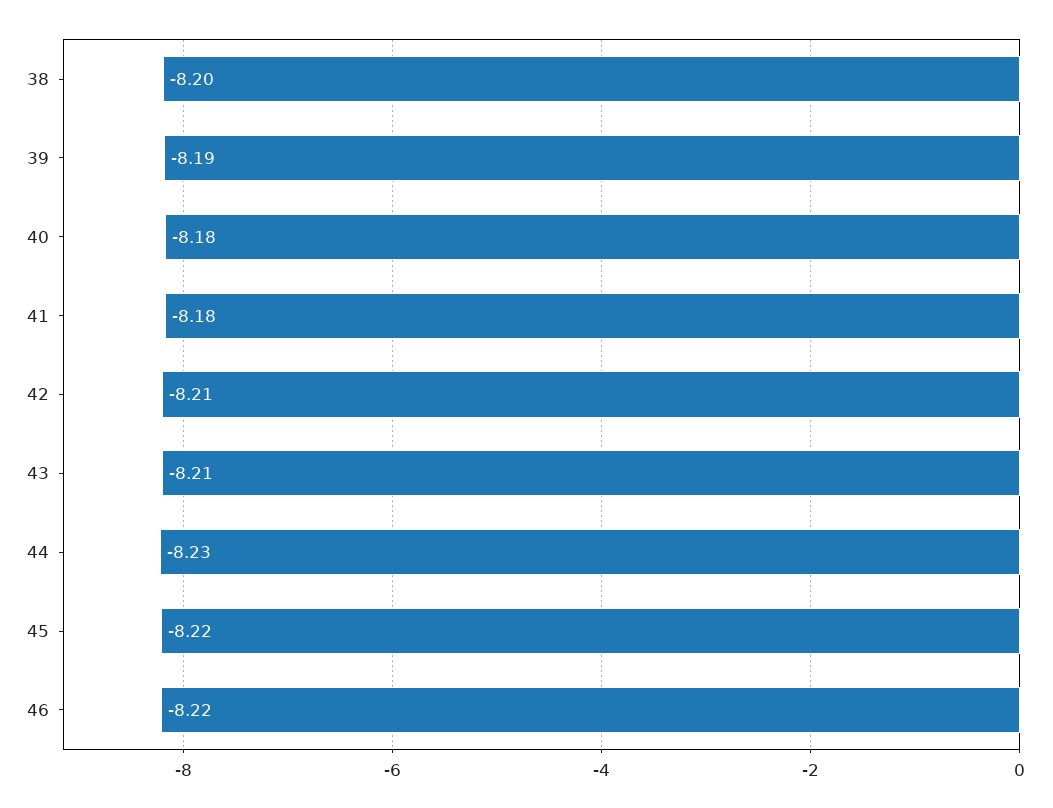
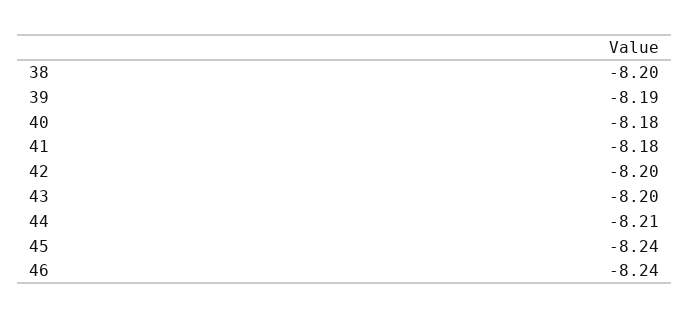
42: -8.21 -> -8.2
43: -8.21 -> -8.2
44: -8.23 -> -8.21
45: -8.22 -> -8.24
46: -8.22 -> -8.24

